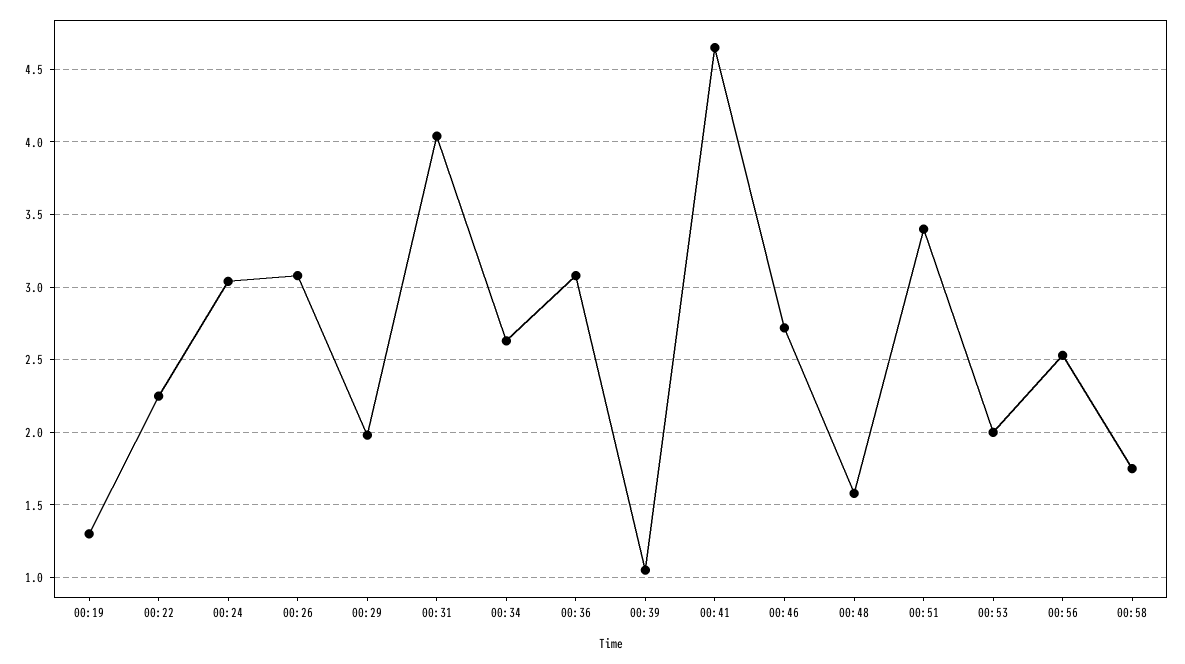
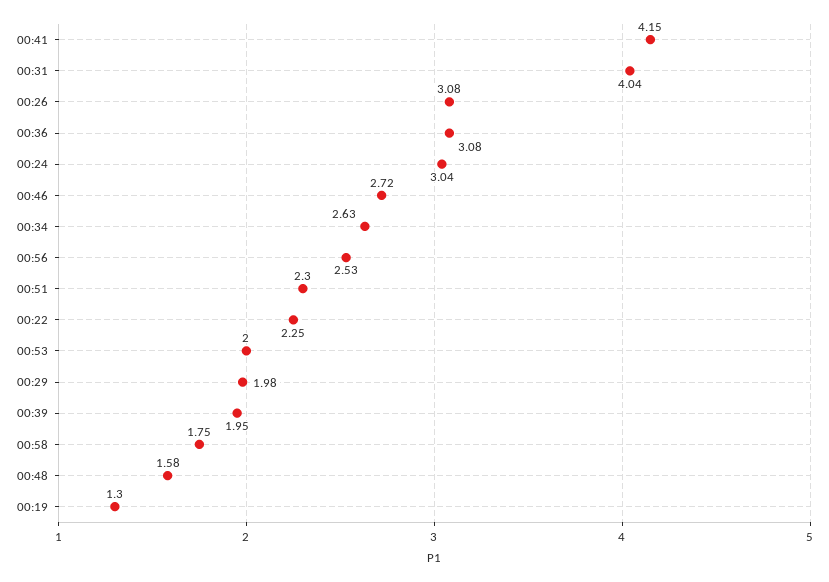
00:39: 1.05 -> 1.95
00:41: 4.65 -> 4.15
00:51: 3.4 -> 2.3

